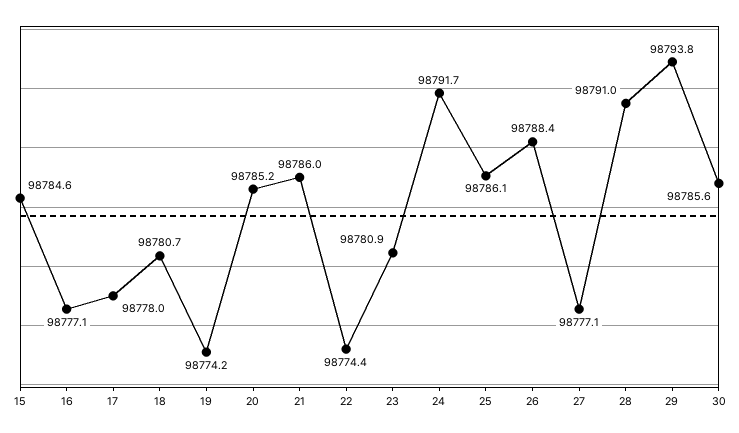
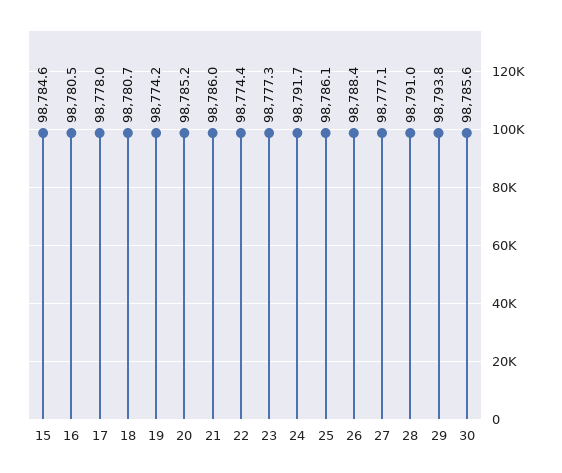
16: 98777.1 -> 98780.5
23: 98780.9 -> 98777.3

